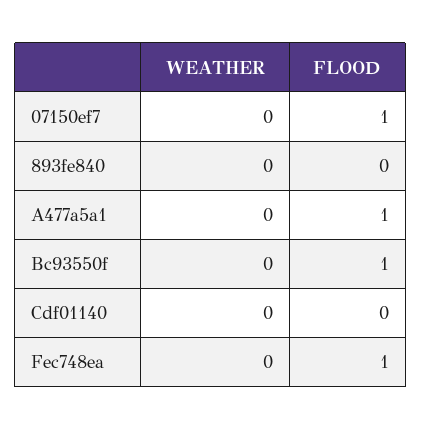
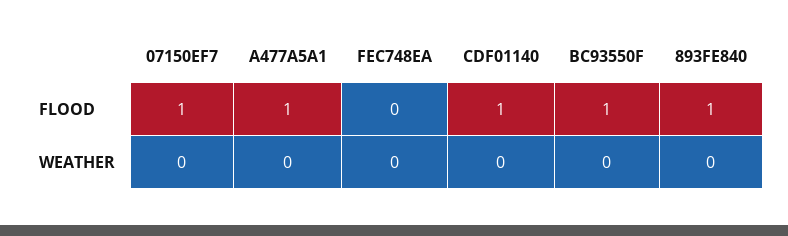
FLOOD, 893fe840: 0 -> 1
FLOOD, Cdf01140: 0 -> 1
FLOOD, Fec748ea: 1 -> 0

